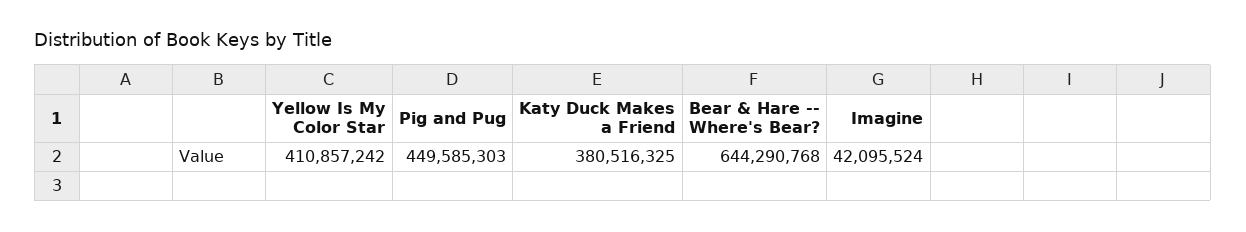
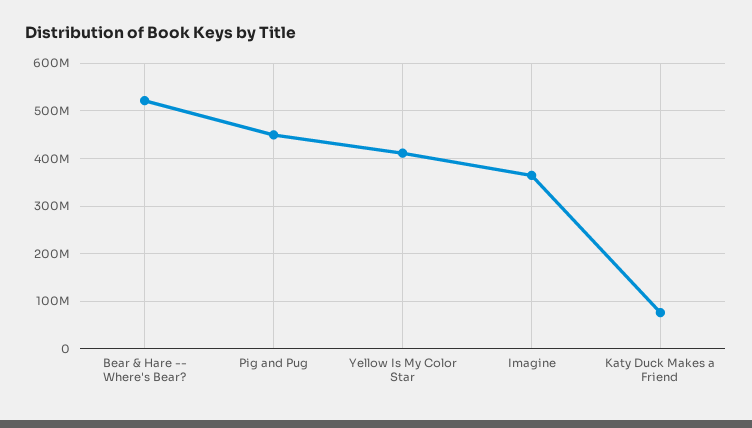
Katy Duck Makes a Friend: 380516325 -> 80000000
Bear & Hare -- Where's Bear?: 644290768 -> 520000000
Imagine: 42095524 -> 360000000

